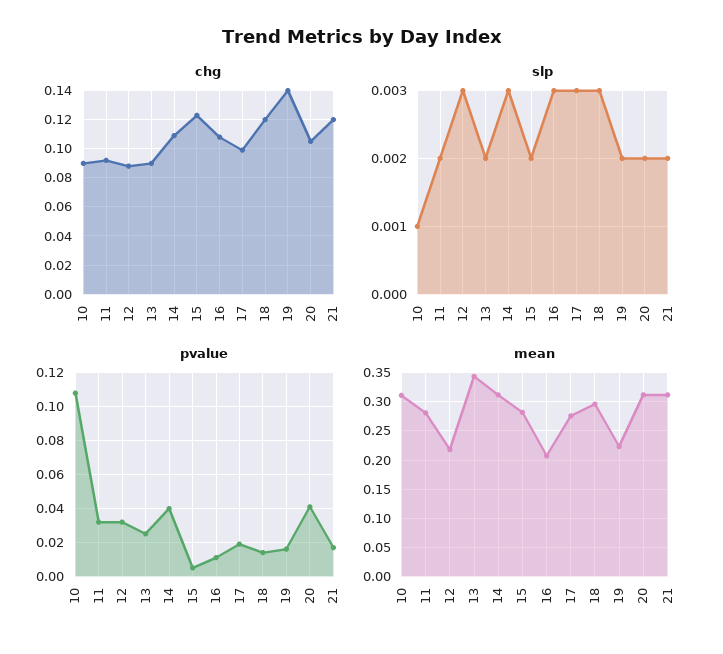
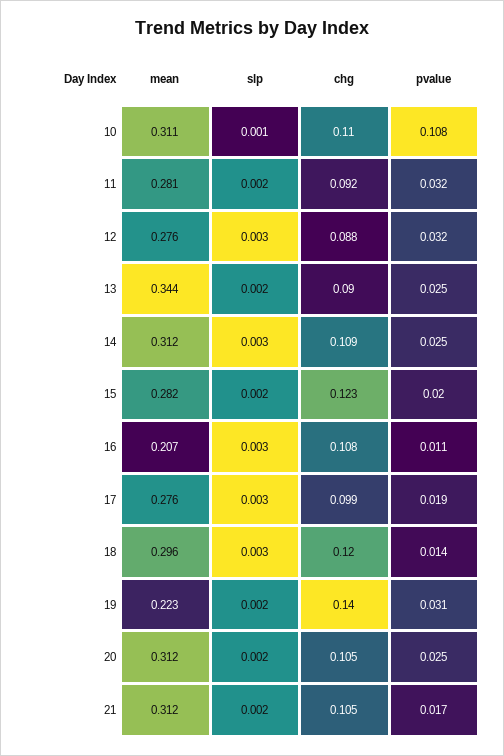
chg, 10: 0.09 -> 0.11
chg, 21: 0.12 -> 0.105
pvalue, 14: 0.04 -> 0.025
pvalue, 15: 0.005 -> 0.02
pvalue, 19: 0.015 -> 0.031
pvalue, 20: 0.04 -> 0.025
mean, 12: 0.225 -> 0.276

